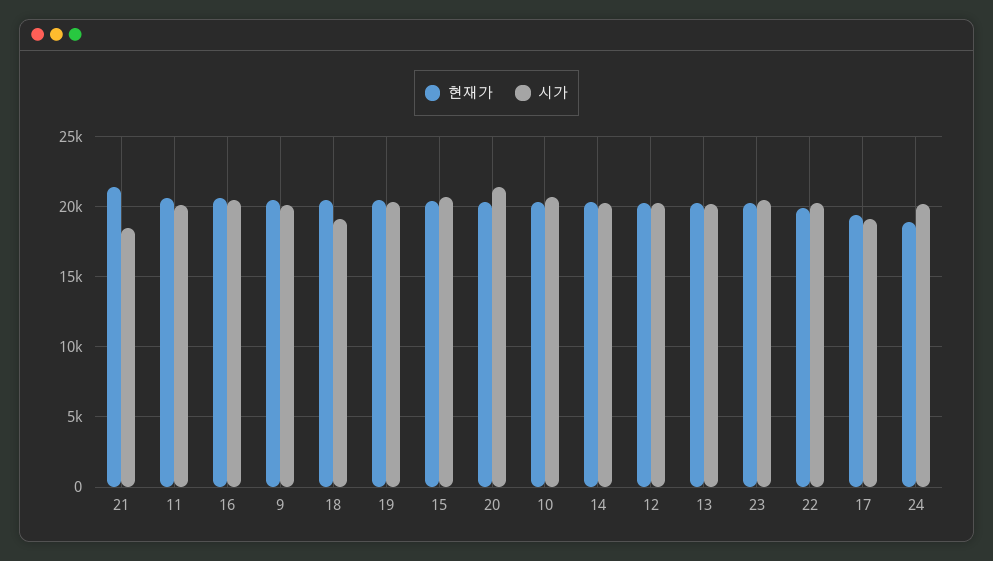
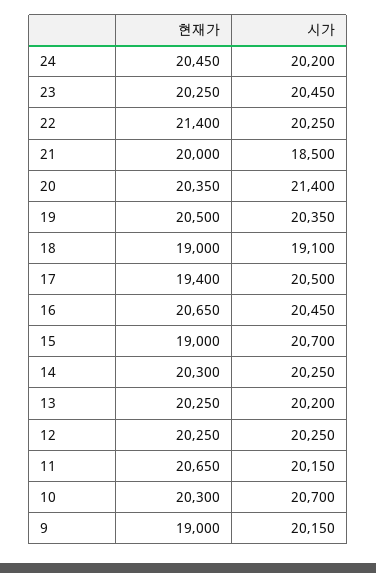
현재가, 21: 21500 -> 20000
현재가, 9: 20500 -> 19000
현재가, 18: 20500 -> 19000
현재가, 15: 20500 -> 19000
현재가, 22: 20000 -> 21400
시가, 17: 19000 -> 20500
현재가, 24: 19000 -> 20450

